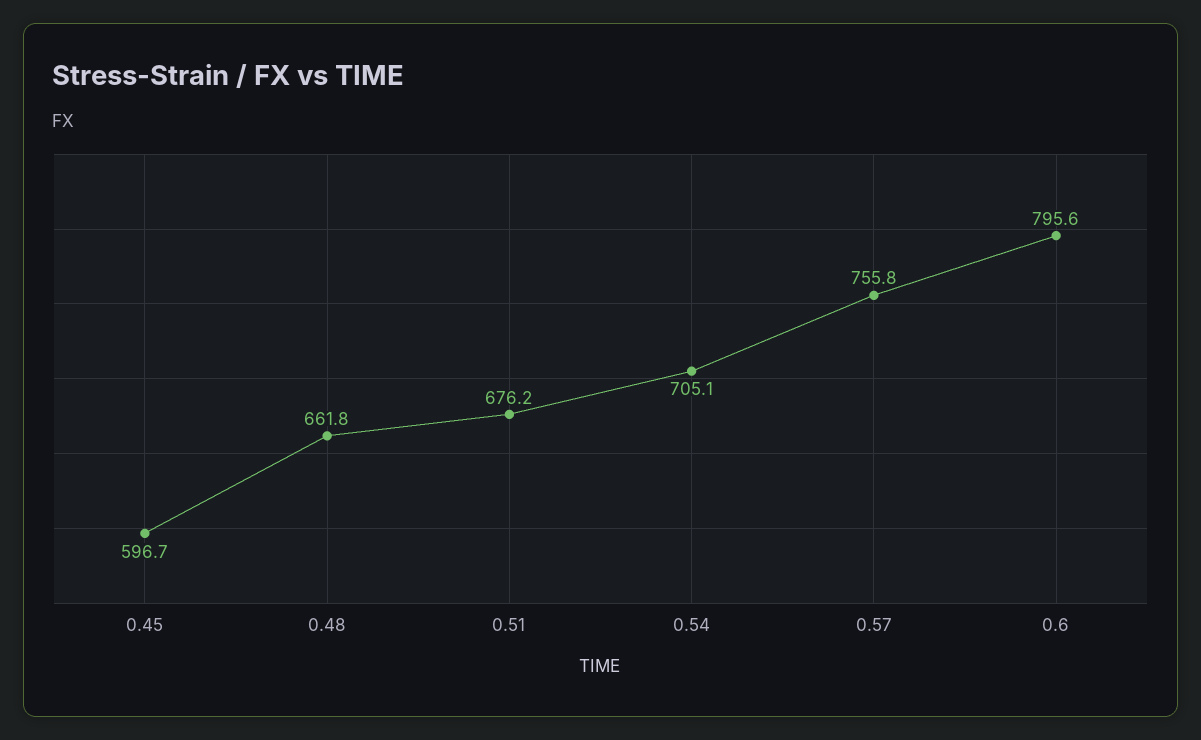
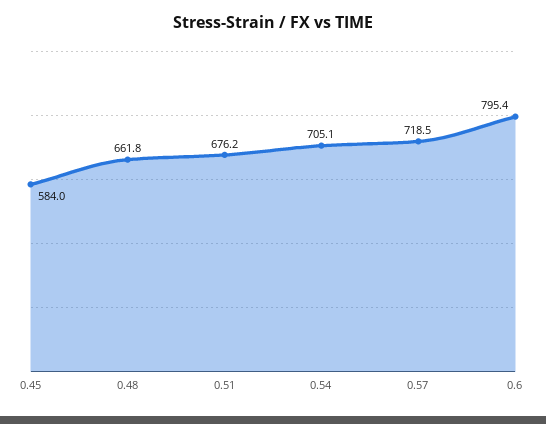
0.45: 596.7 -> 584
0.57: 755.8 -> 718.5
0.6: 795.6 -> 795.4

